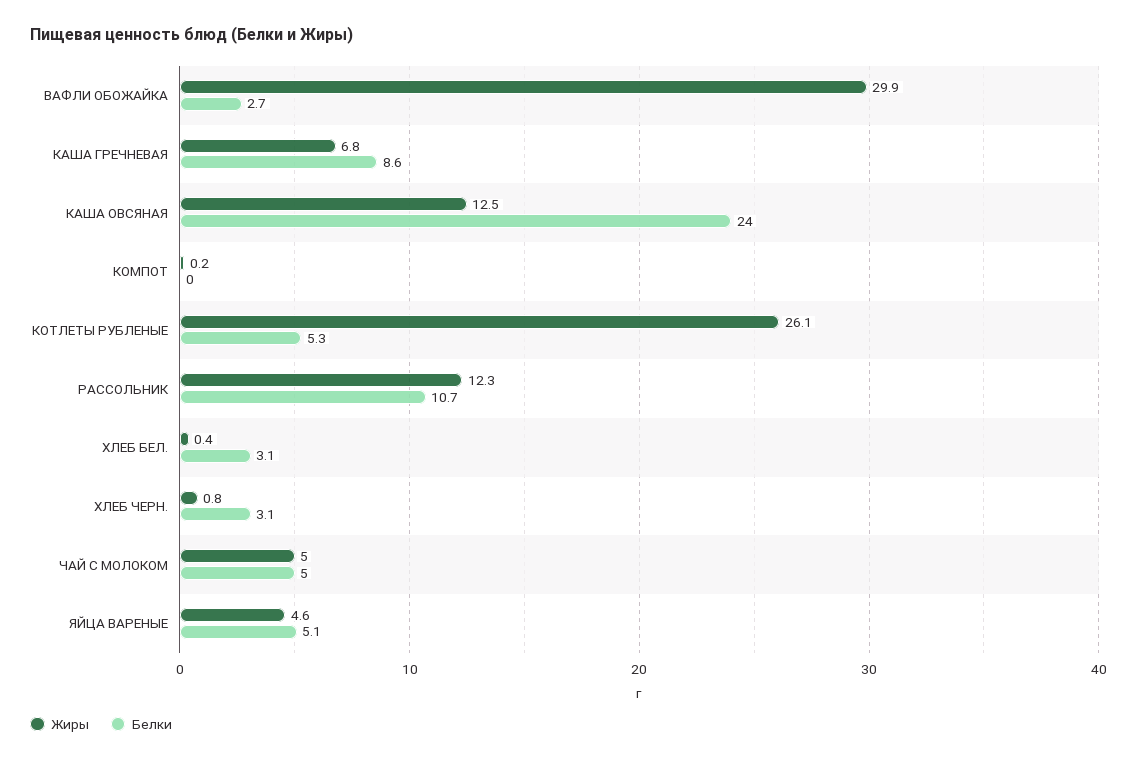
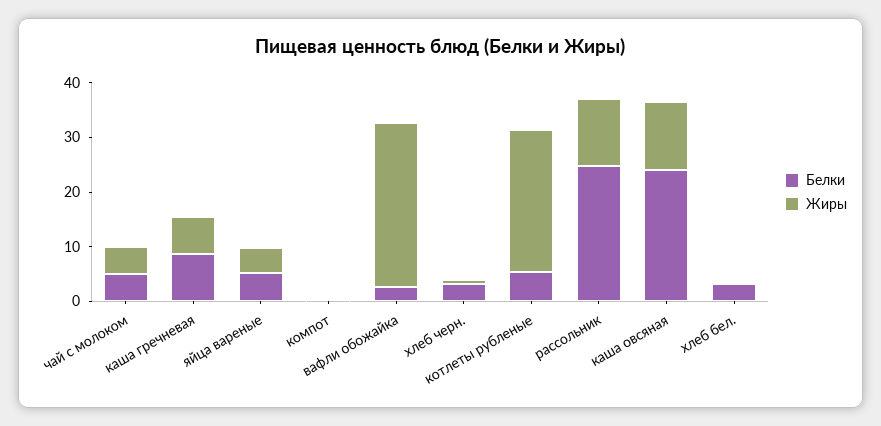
Белки, РАССОЛЬНИК: 10.7 -> 24

